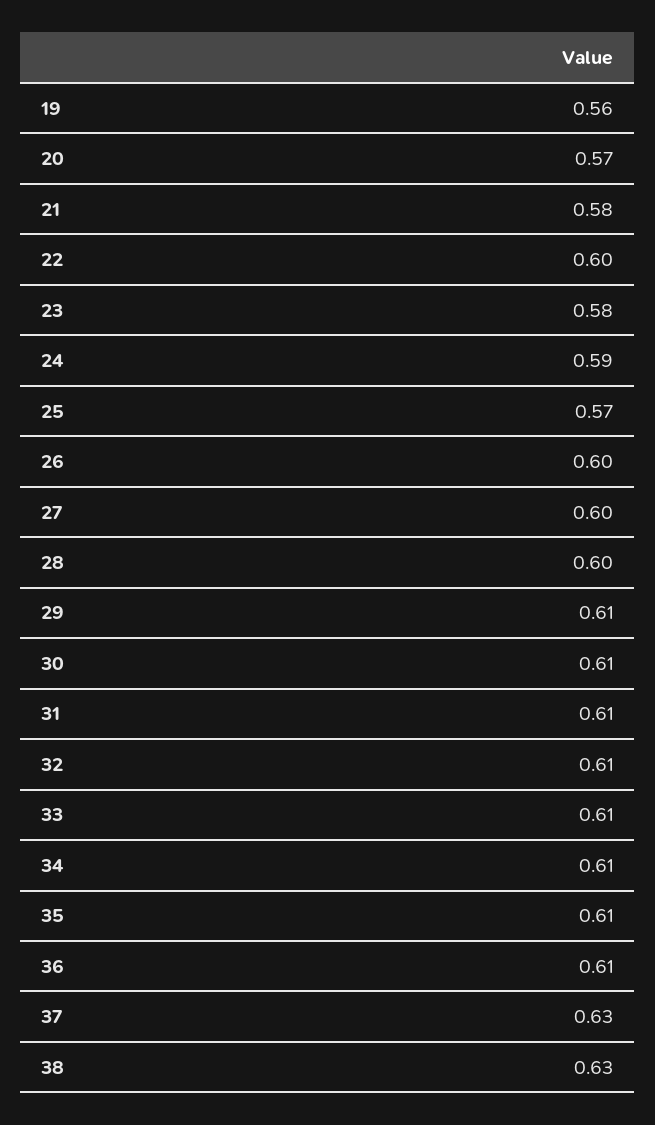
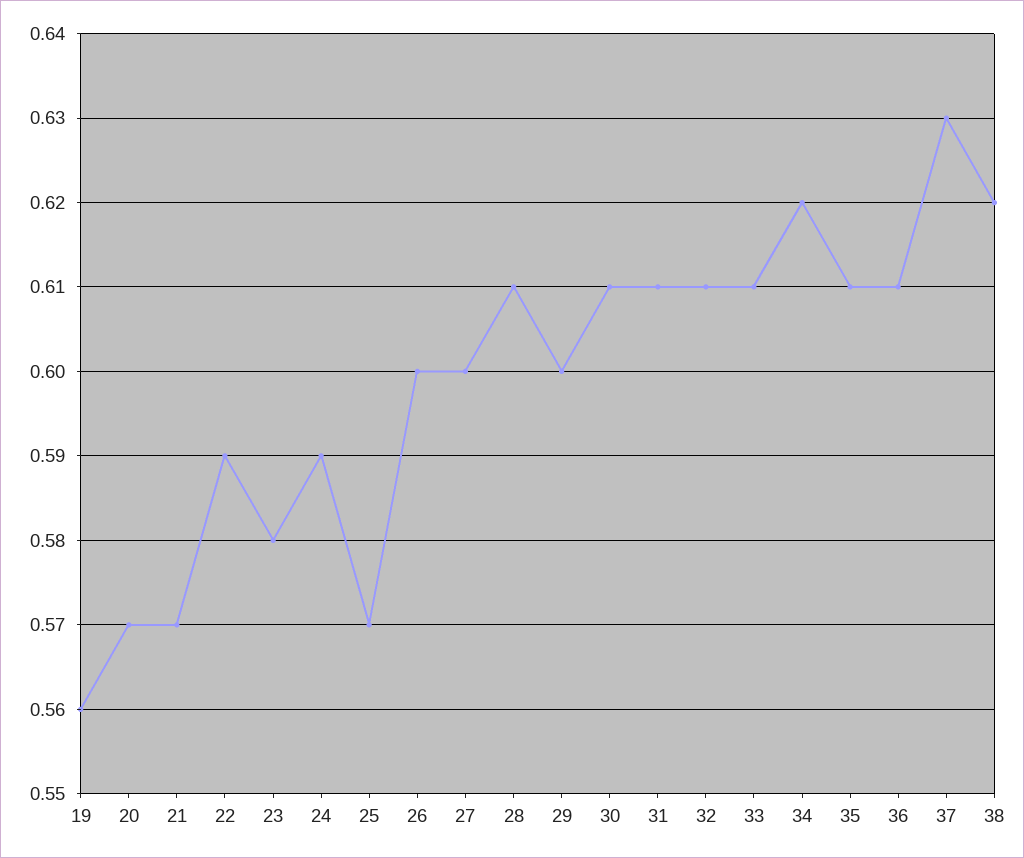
21: 0.58 -> 0.57
22: 0.6 -> 0.59
28: 0.6 -> 0.61
29: 0.61 -> 0.6
34: 0.61 -> 0.62
38: 0.63 -> 0.62

